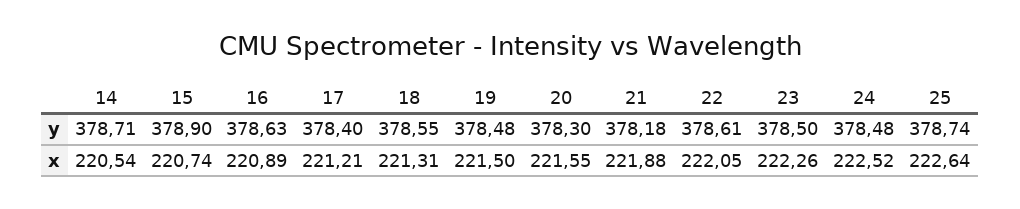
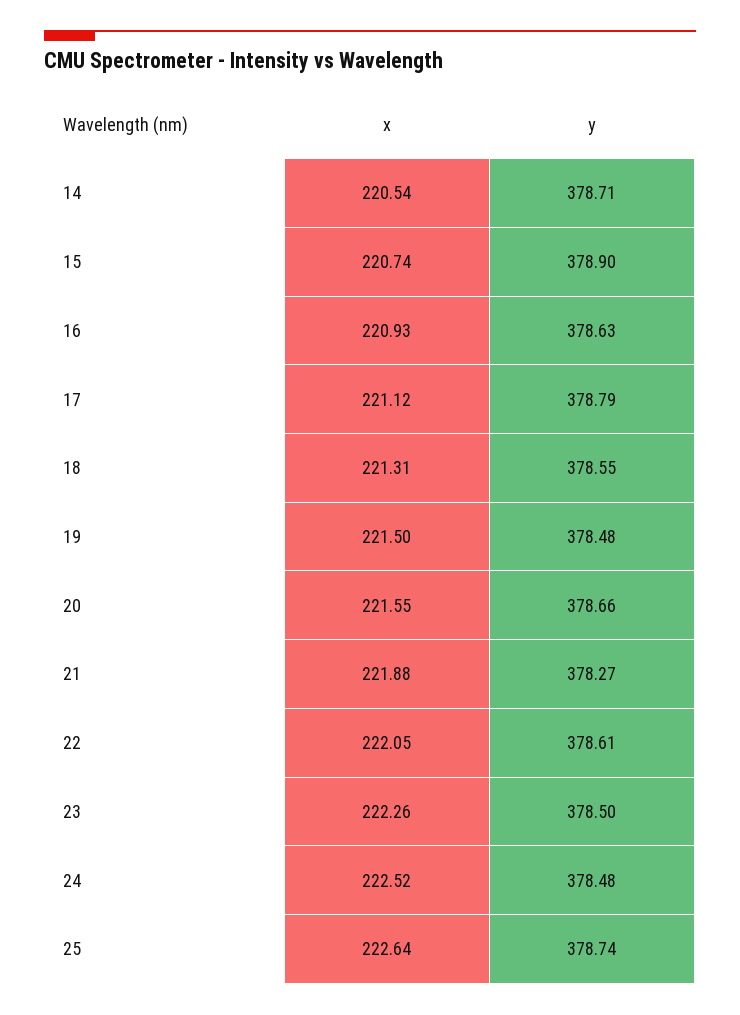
17, y: 378.4 -> 378.79
20, y: 378.3 -> 378.66
21, y: 378.18 -> 378.27
16, x: 220.89 -> 220.93
17, x: 221.21 -> 221.12

